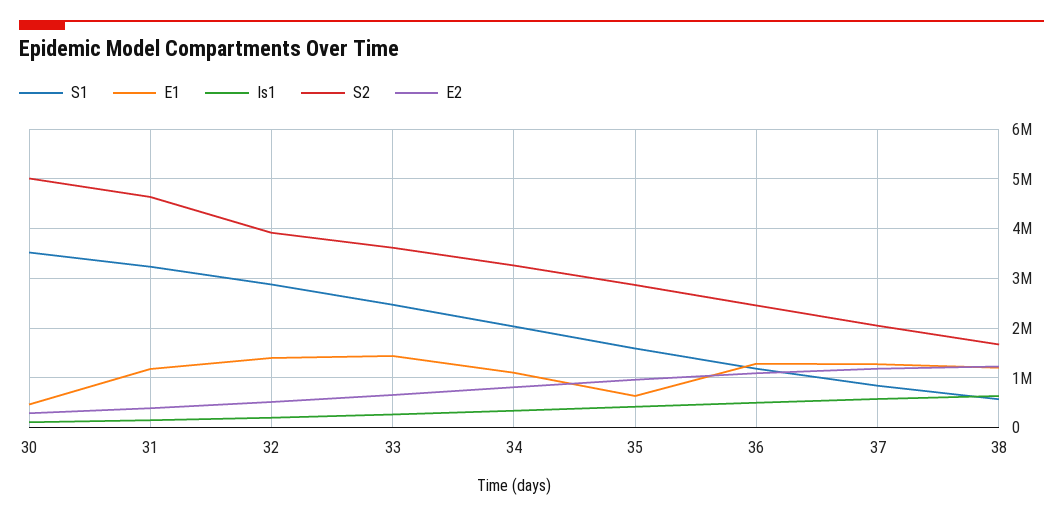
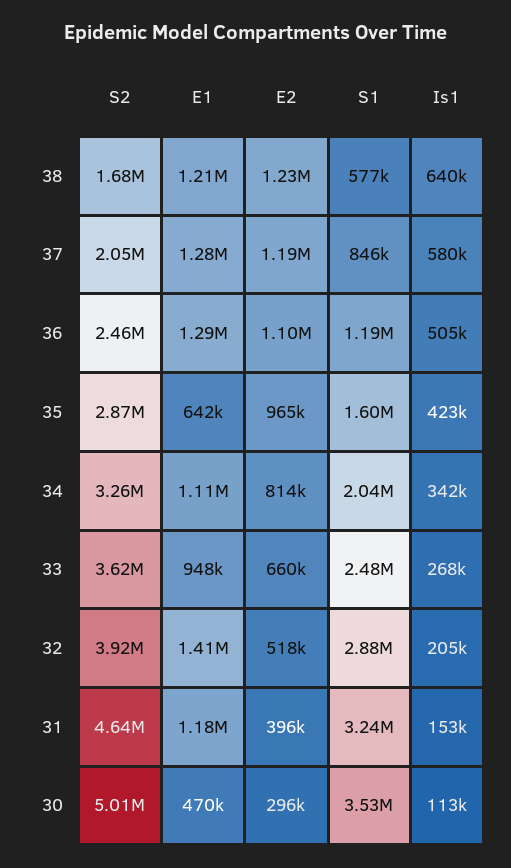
E1, 33: 1400000 -> 948000

